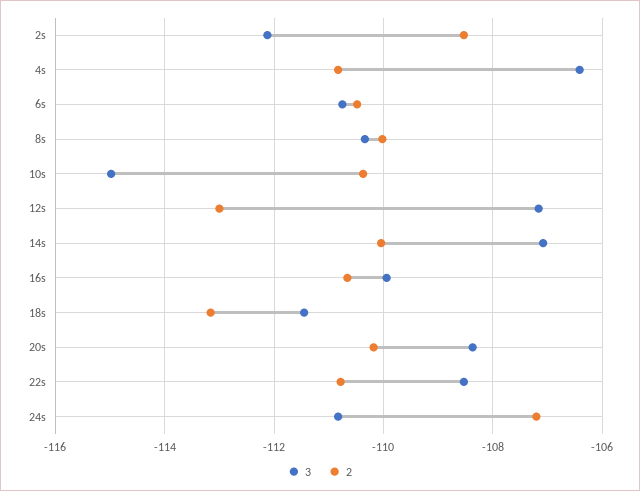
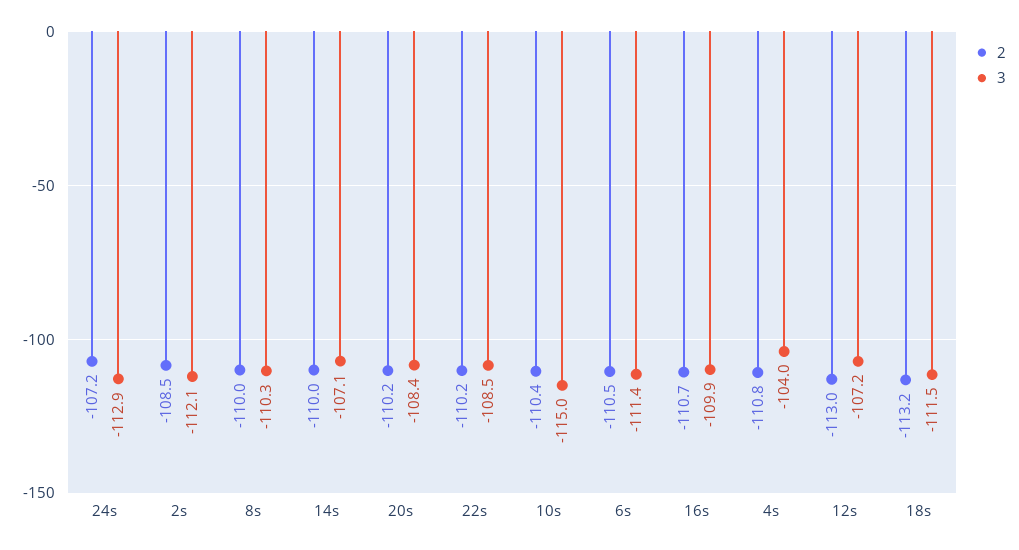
3, 4s: -106.4 -> -104
3, 6s: -110.8 -> -111.4
2, 22s: -110.8 -> -110.2
3, 24s: -110.8 -> -112.9

